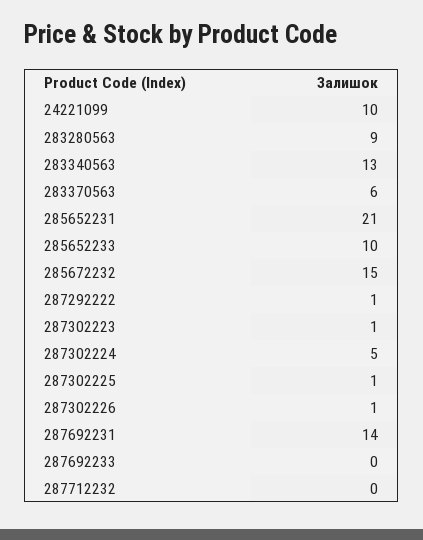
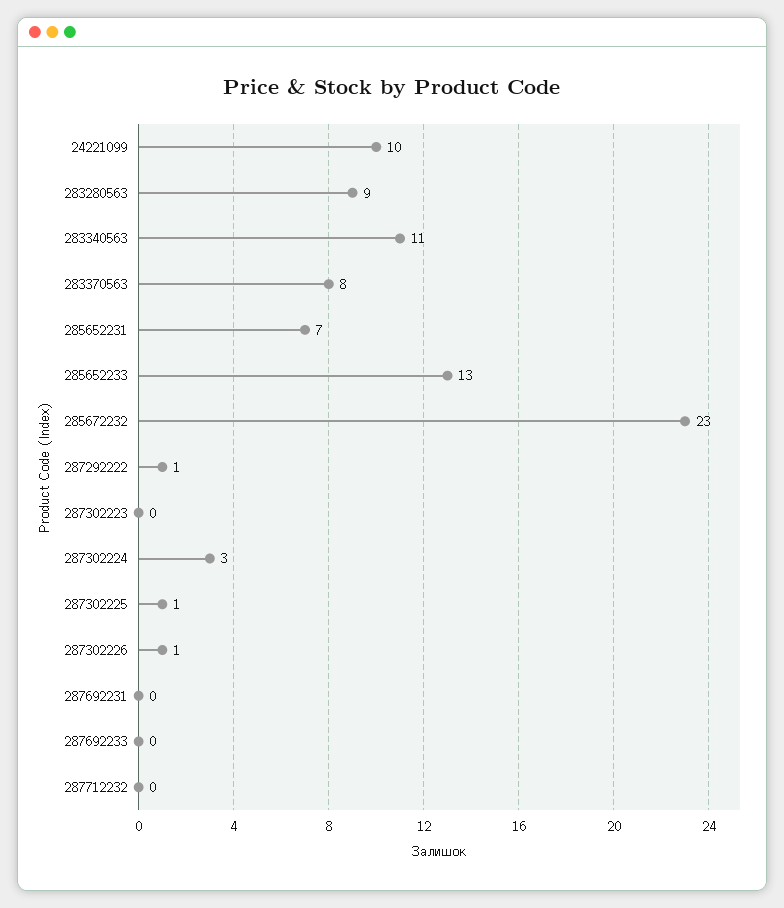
283340563: 13 -> 11
283370563: 6 -> 8
285652231: 21 -> 7
285652233: 10 -> 13
285672232: 15 -> 23
287302223: 1 -> 0
287302224: 5 -> 3
287692231: 14 -> 0

